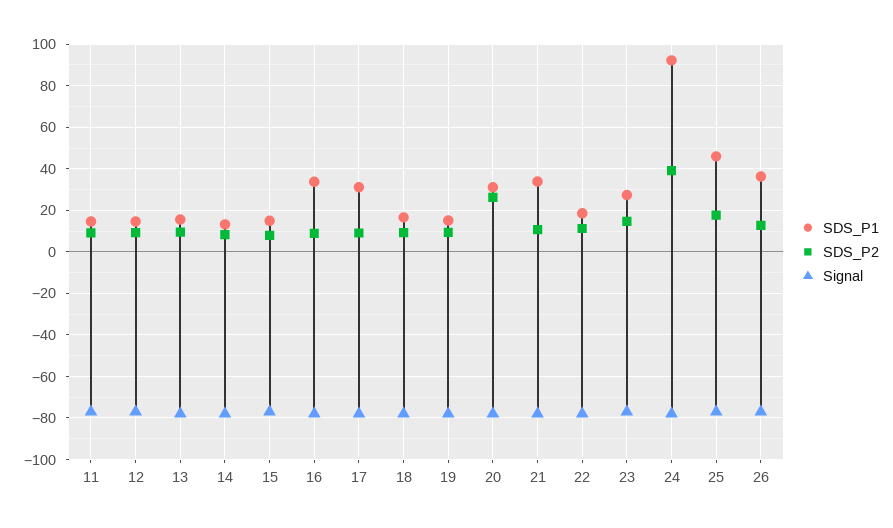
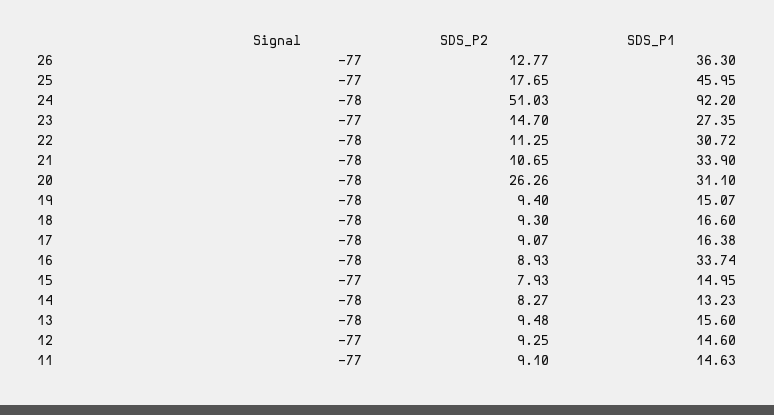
SDS_P1, 17: 30 -> 16.38
SDS_P1, 22: 20 -> 30.72
SDS_P2, 24: 40 -> 51.03

